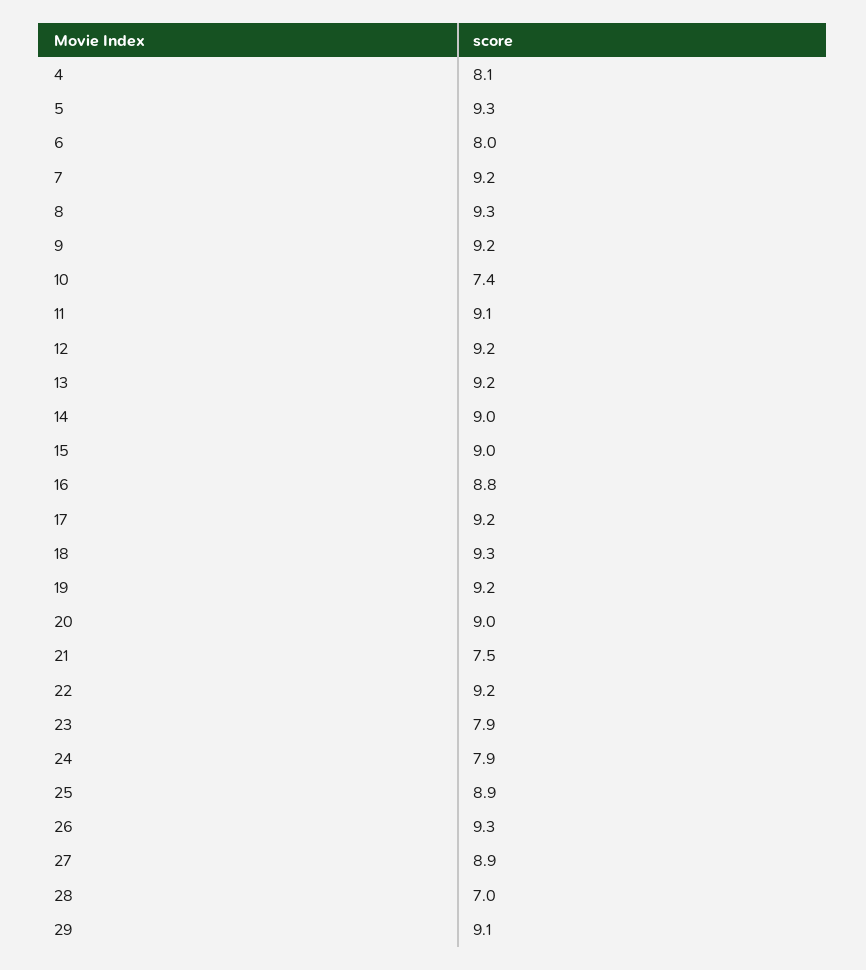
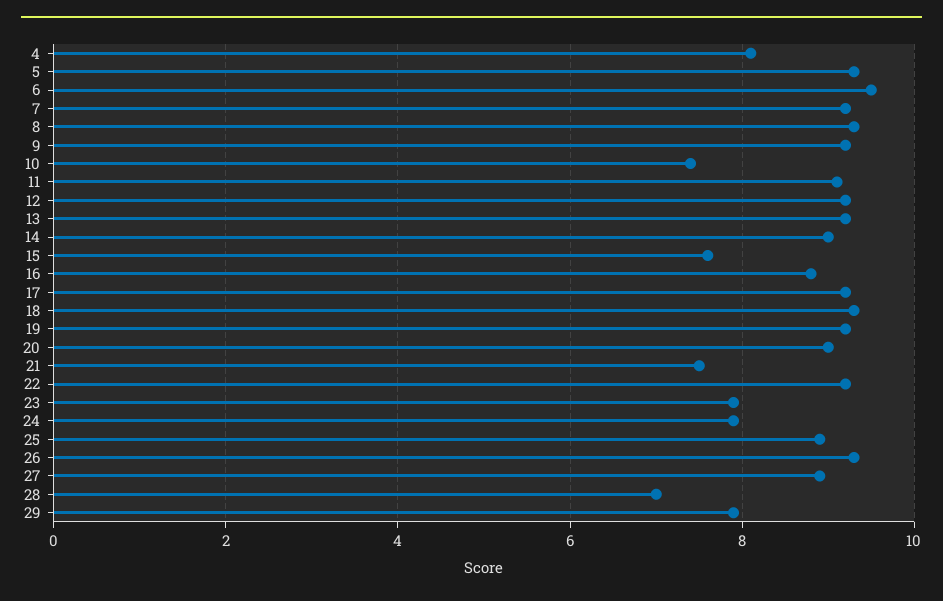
6: 8 -> 9.5
15: 9 -> 7.5
29: 9.1 -> 8

